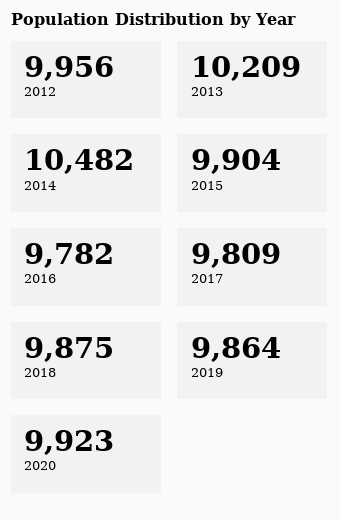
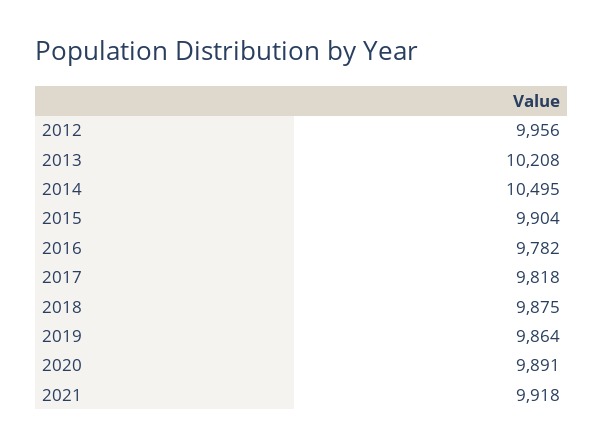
2013: 10209 -> 10208
2014: 10482 -> 10495
2017: 9809 -> 9818
2020: 9923 -> 9891
2021: none -> 9918

